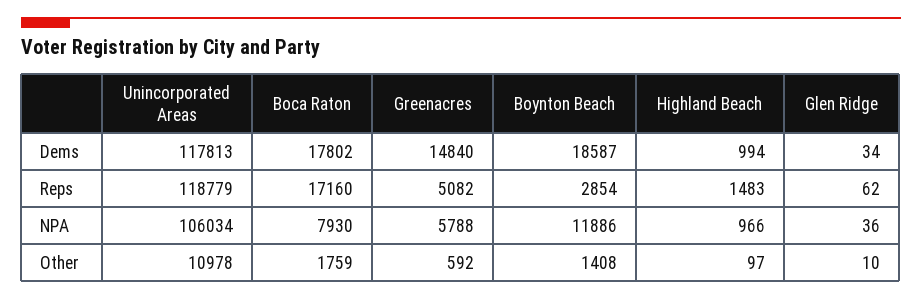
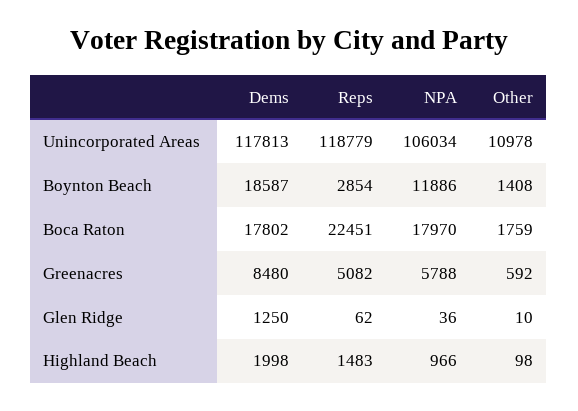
Greenacres, Dems: 14840 -> 8480
Highland Beach, Dems: 994 -> 1998
Glen Ridge, Dems: 34 -> 1250
Boca Raton, Reps: 17160 -> 22451
Boca Raton, NPA: 7930 -> 17970
Highland Beach, Other: 97 -> 98

